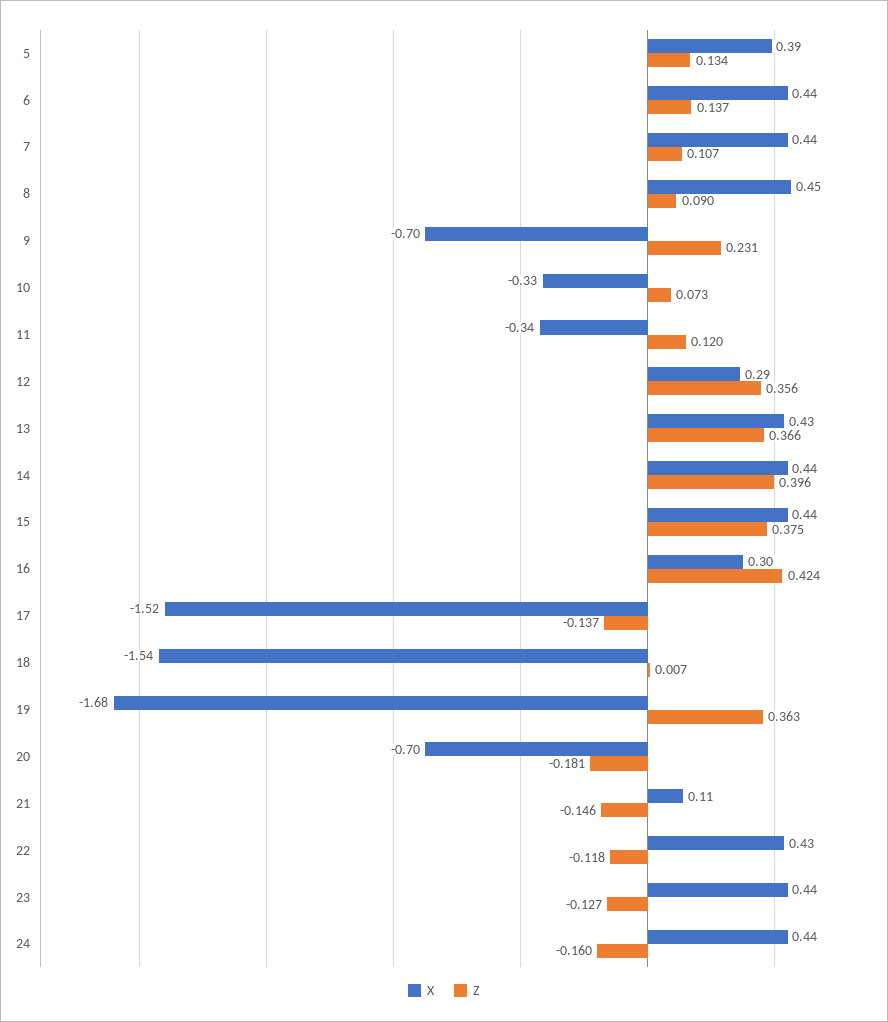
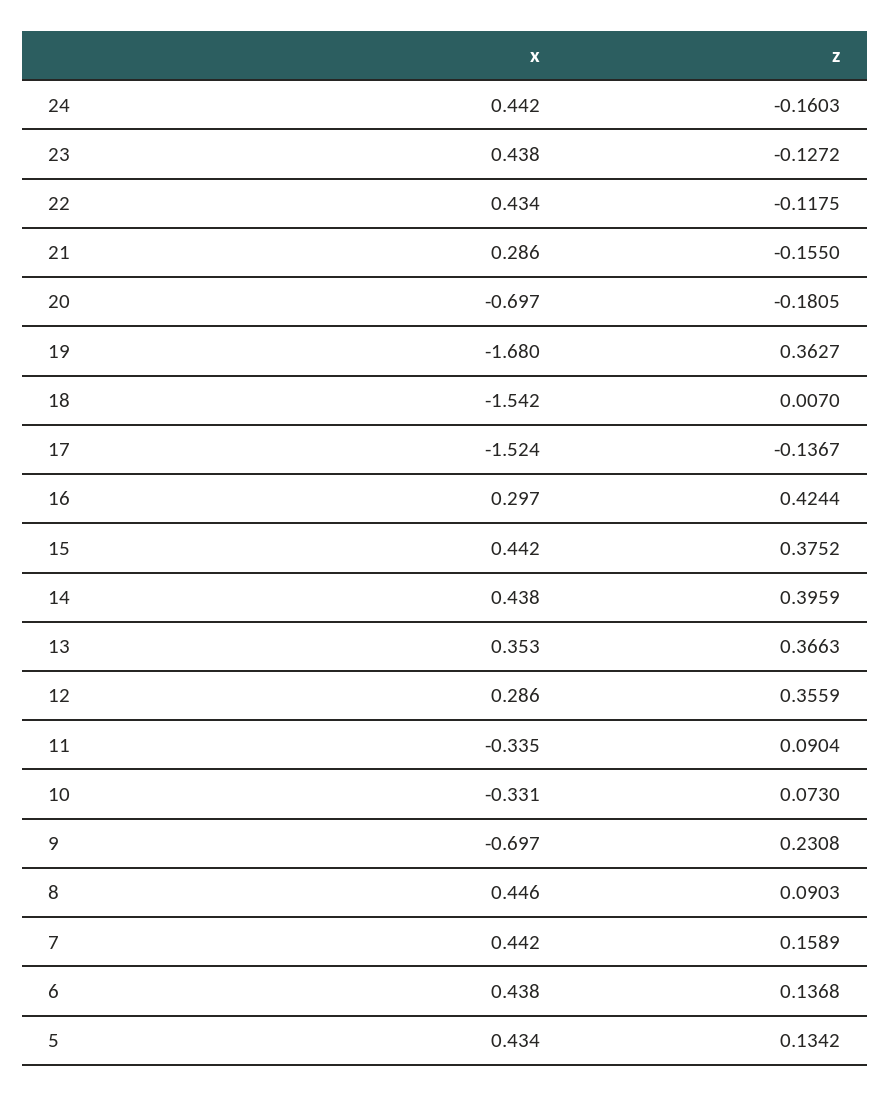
X, 5: 0.39 -> 0.434
Z, 7: 0.107 -> 0.1589
Z, 11: 0.12 -> 0.0904
X, 13: 0.43 -> 0.353
X, 21: 0.11 -> 0.286
Z, 21: -0.146 -> -0.155

